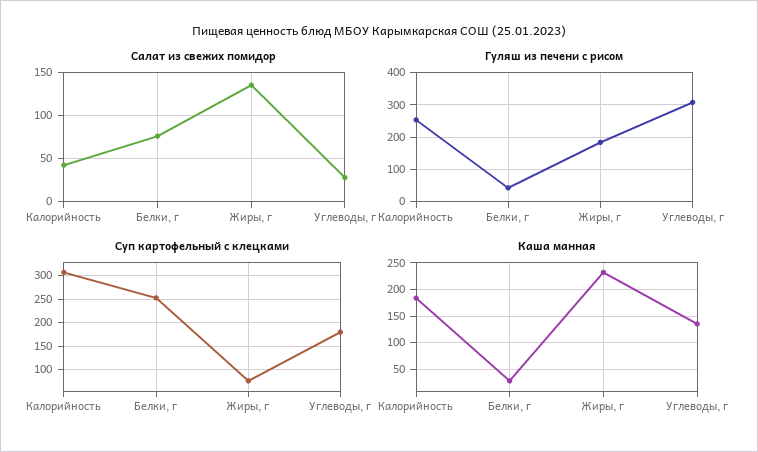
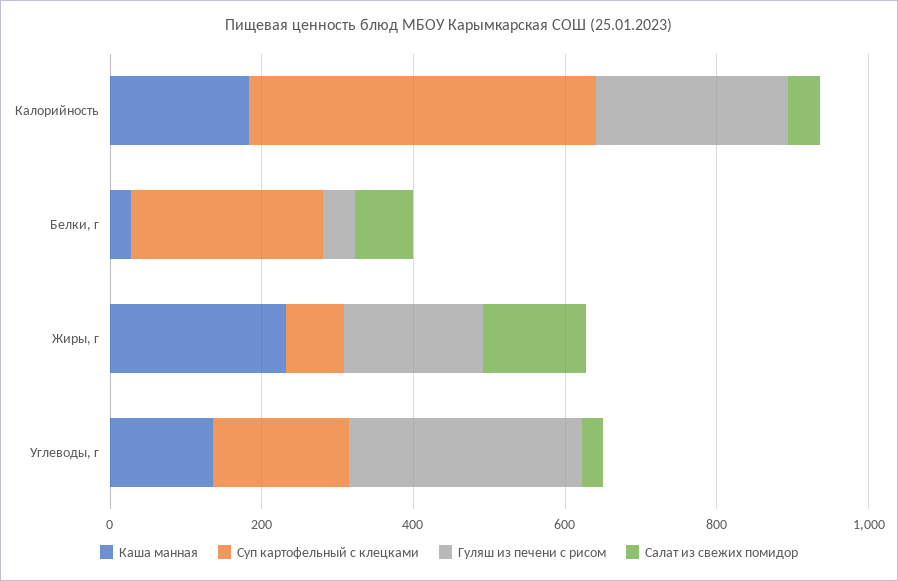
Суп картофельный с клецками, Калорийность: 300 -> 450

